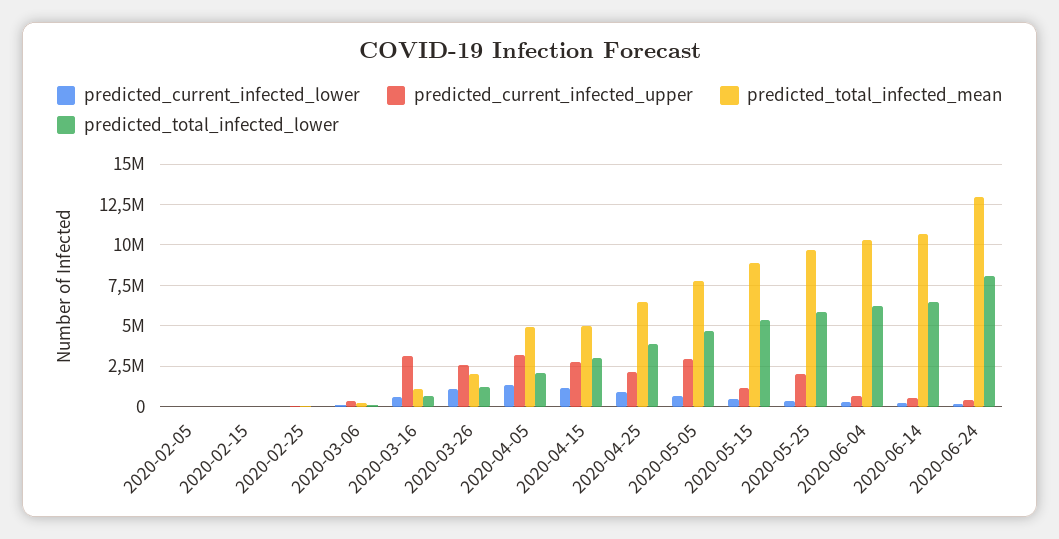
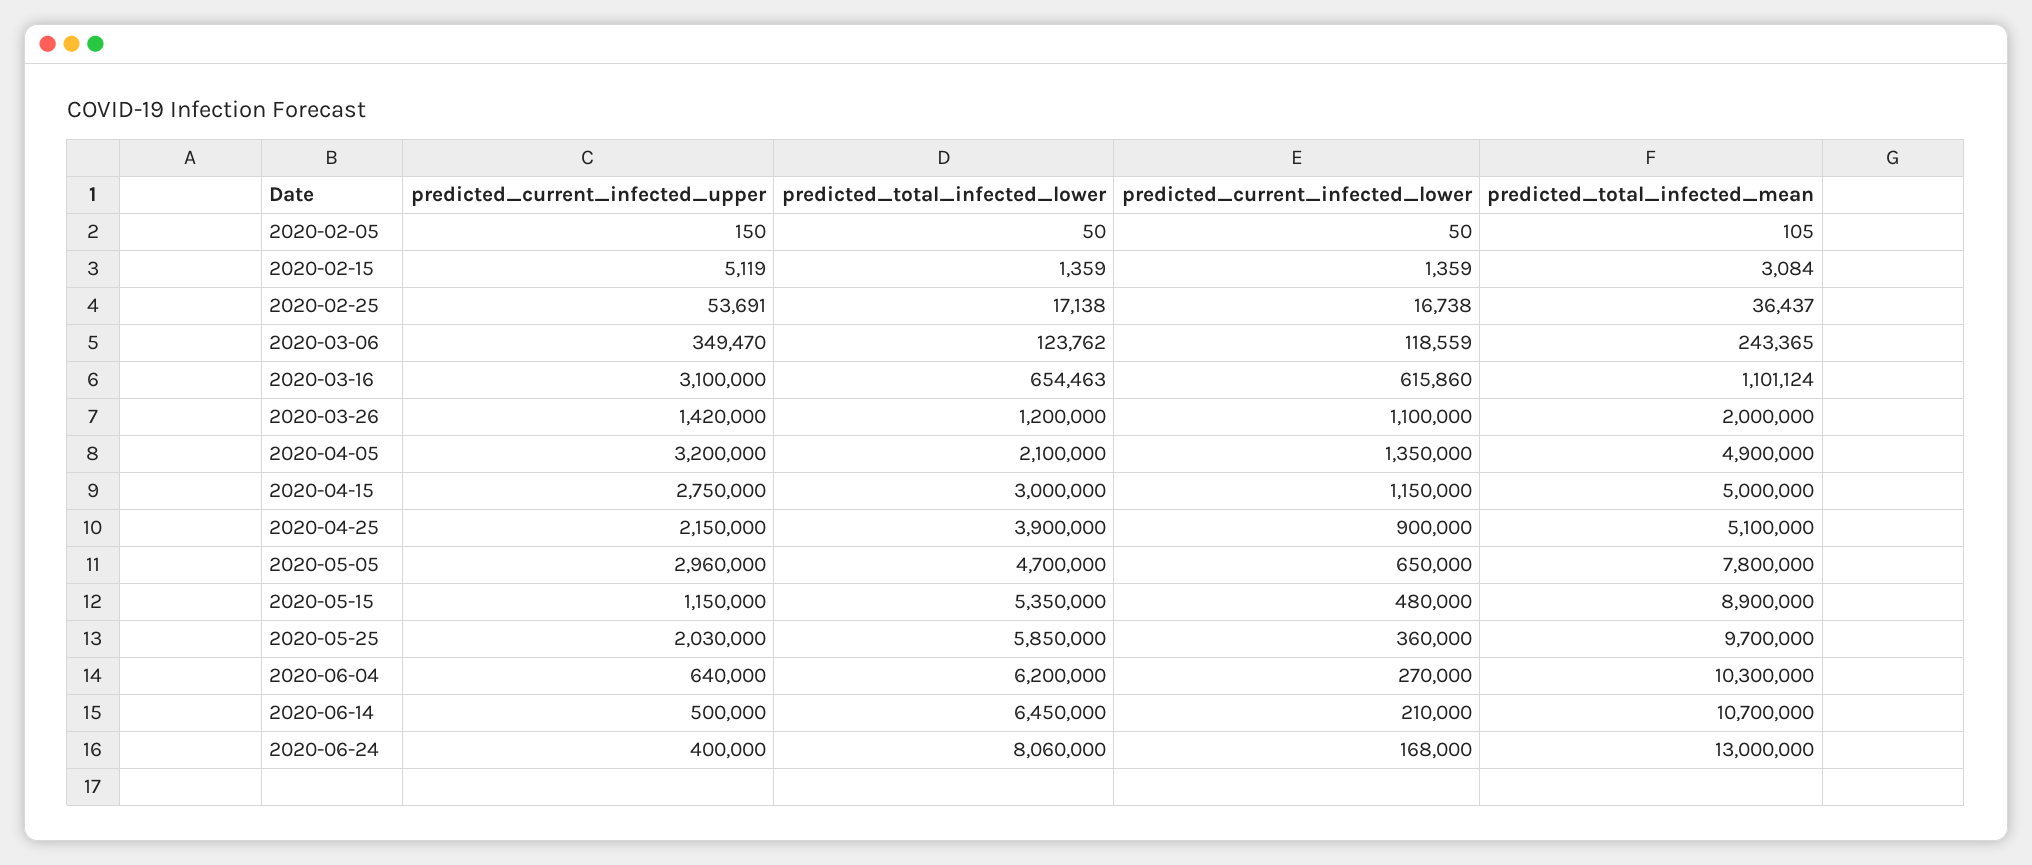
predicted_current_infected_upper, 2020-03-26: 2500000 -> 1420000
predicted_total_infected_mean, 2020-04-25: 6500000 -> 5100000

